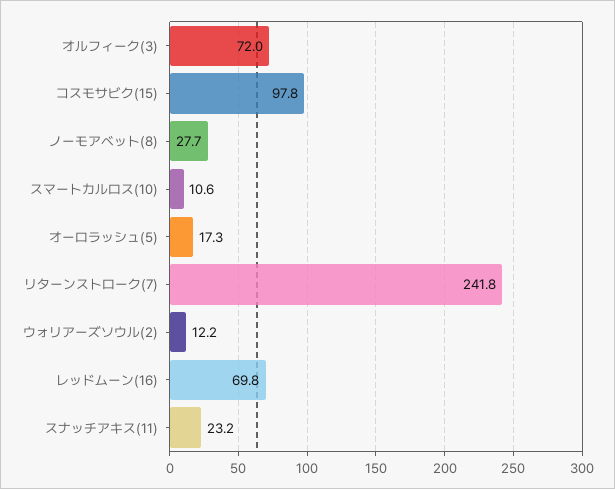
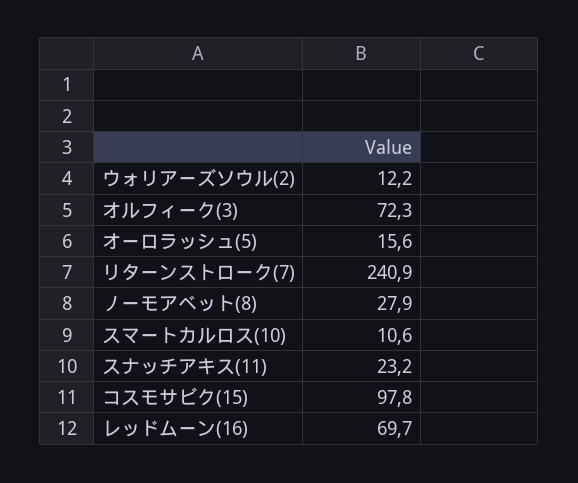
オルフィーク(3): 72 -> 72.3
ノーモアベット(8): 27.7 -> 27.9
オーロラッシュ(5): 17.3 -> 15.6
リターンストローク(7): 241.8 -> 240.9
レッドムーン(16): 69.8 -> 69.7

